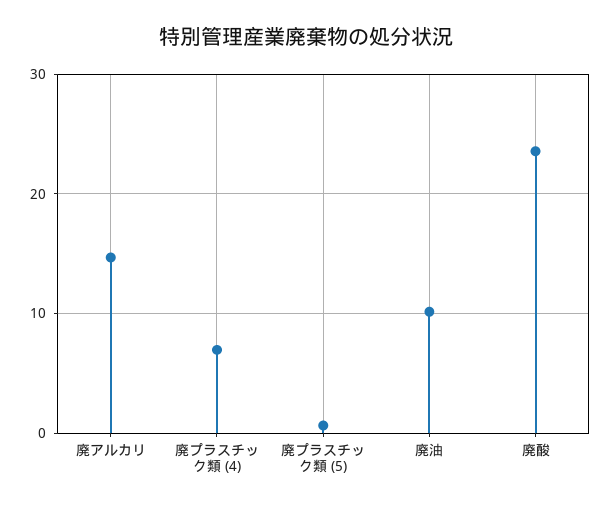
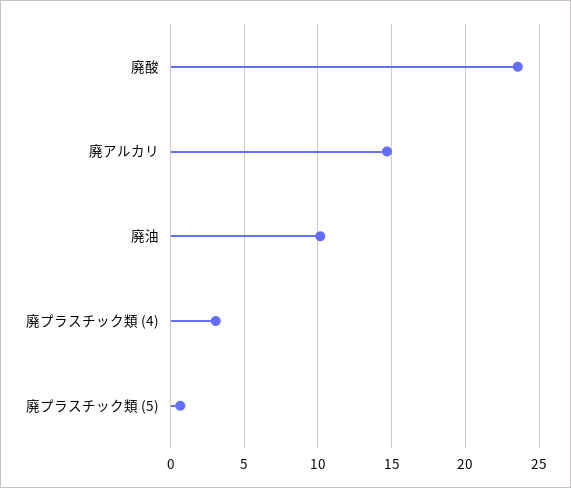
廃プラスチック類 (4): 7 -> 3

